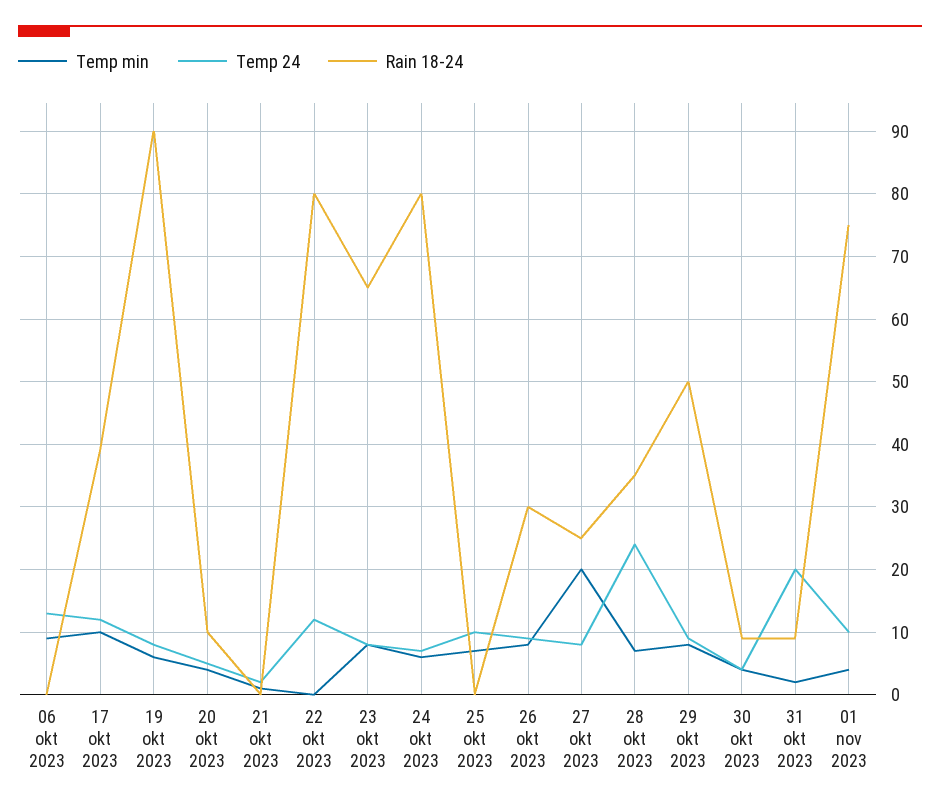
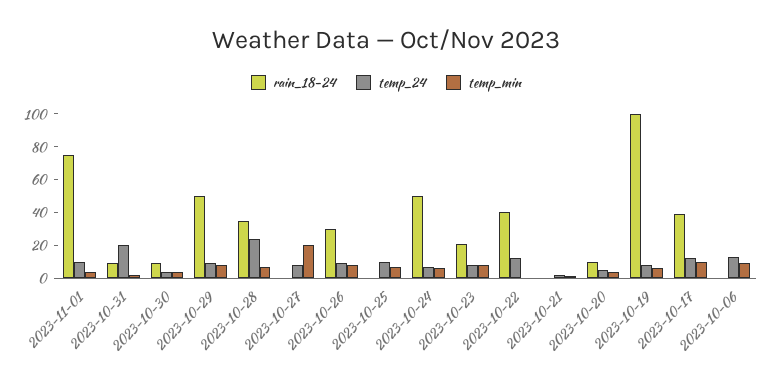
Rain 18-24, 19 okt 2023: 90 -> 100
Rain 18-24, 22 okt 2023: 80 -> 40
Rain 18-24, 23 okt 2023: 65 -> 20
Rain 18-24, 24 okt 2023: 80 -> 50
Rain 18-24, 27 okt 2023: 25 -> 0

